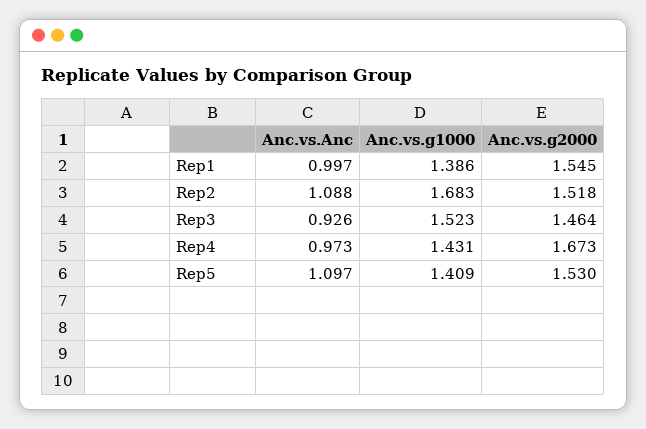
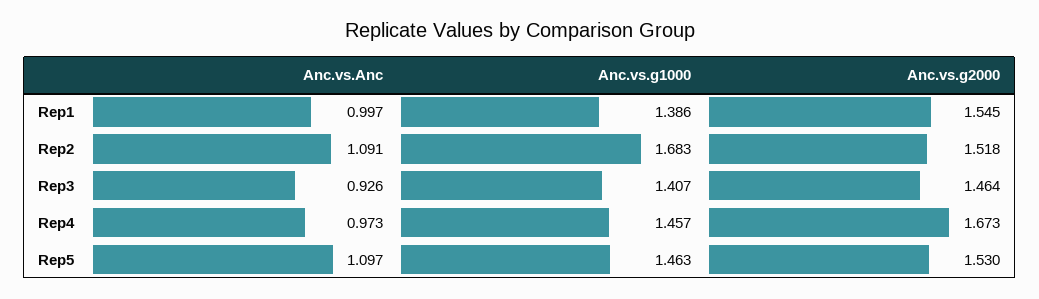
Anc.vs.Anc, Rep2: 1.088 -> 1.091
Anc.vs.g1000, Rep3: 1.523 -> 1.407
Anc.vs.g1000, Rep4: 1.431 -> 1.457
Anc.vs.g1000, Rep5: 1.409 -> 1.463

